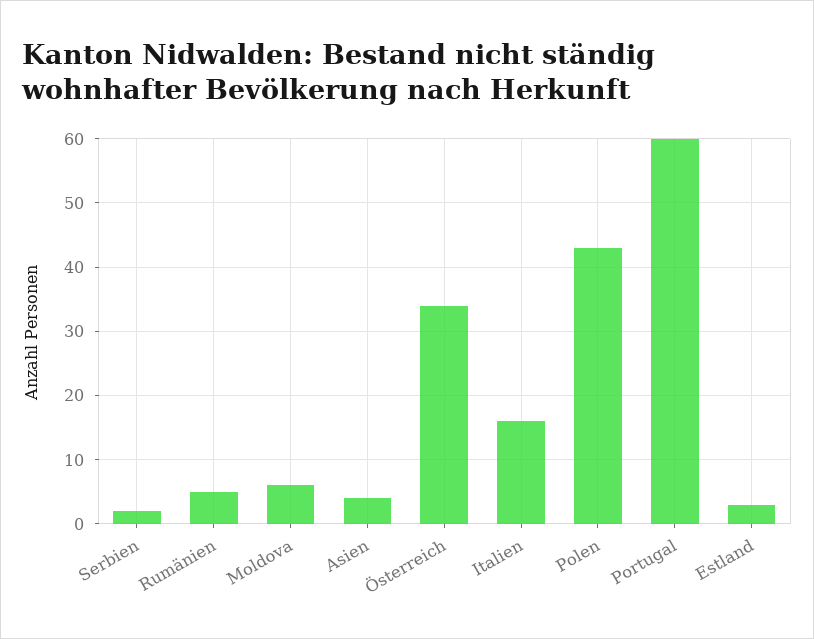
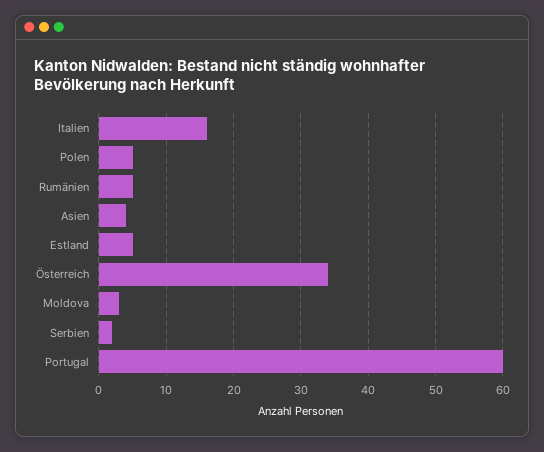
Moldova: 6 -> 3
Polen: 43 -> 5
Estland: 3 -> 5

